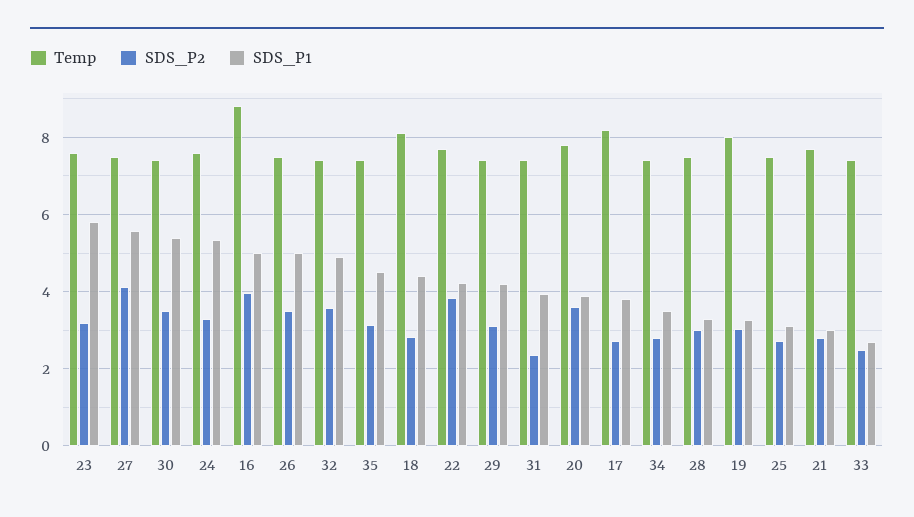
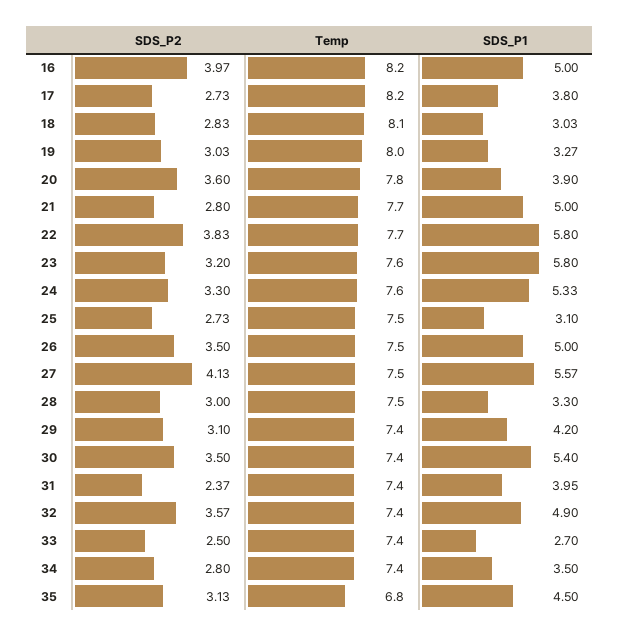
Temp, 16: 8.8 -> 8.2
Temp, 35: 7.4 -> 6.8
SDS_P1, 18: 4.4 -> 3.03
SDS_P1, 22: 4.2 -> 5.8
SDS_P1, 21: 3 -> 5

